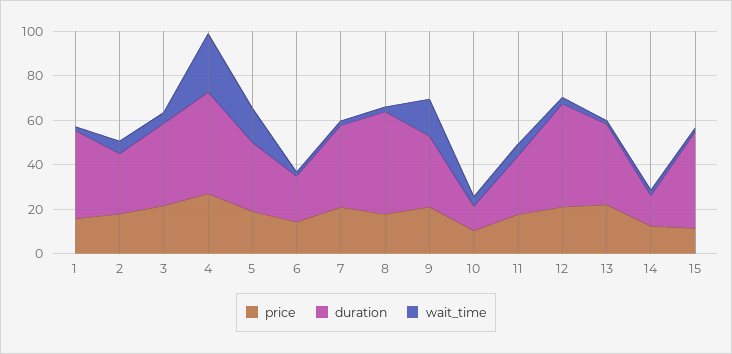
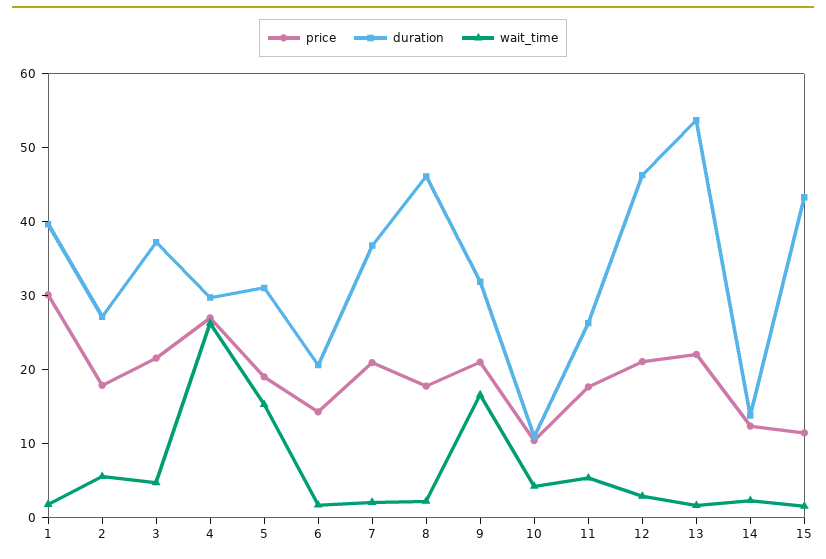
price, 1: 15 -> 30
duration, 4: 45 -> 30
duration, 13: 35 -> 54

